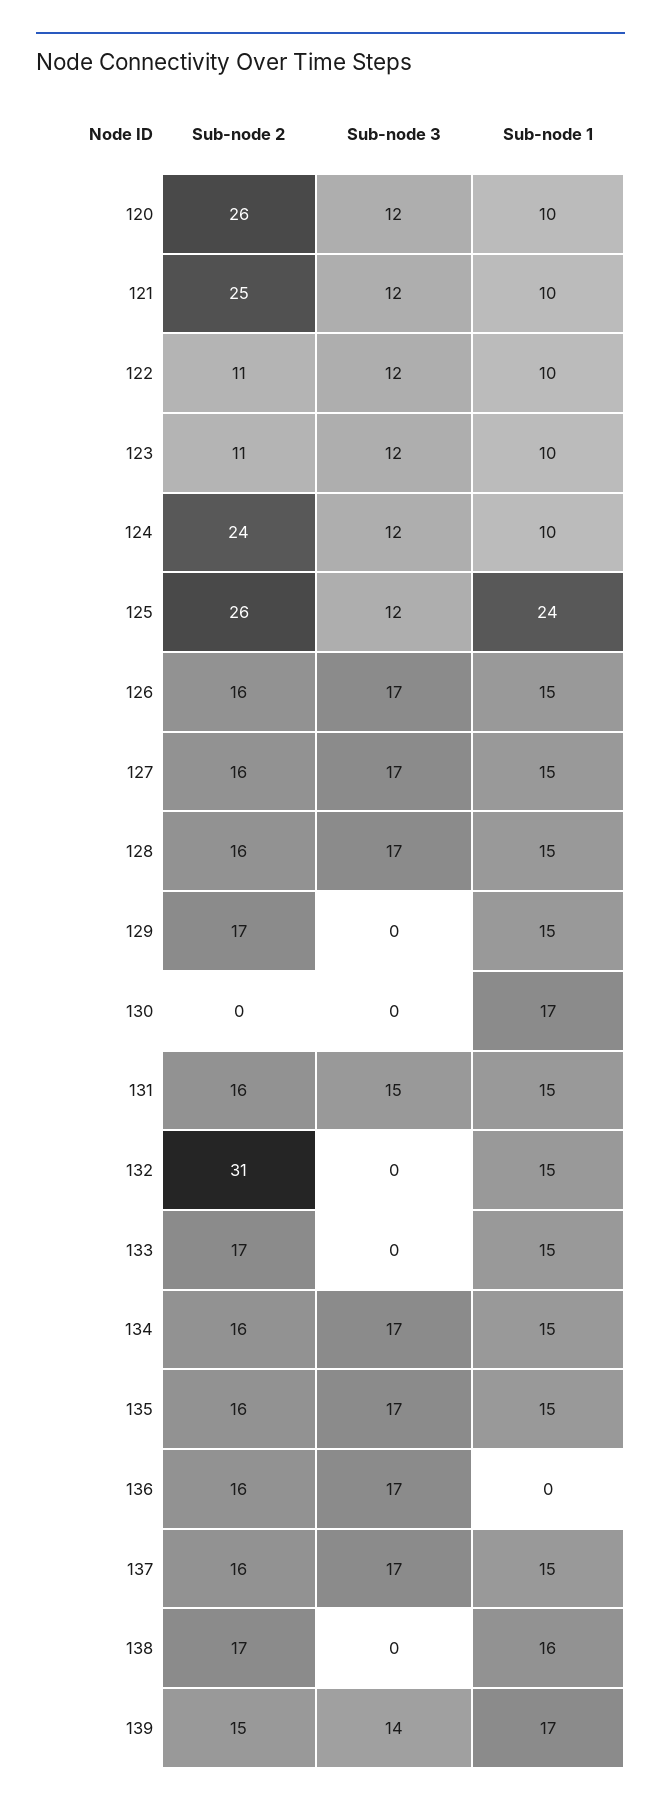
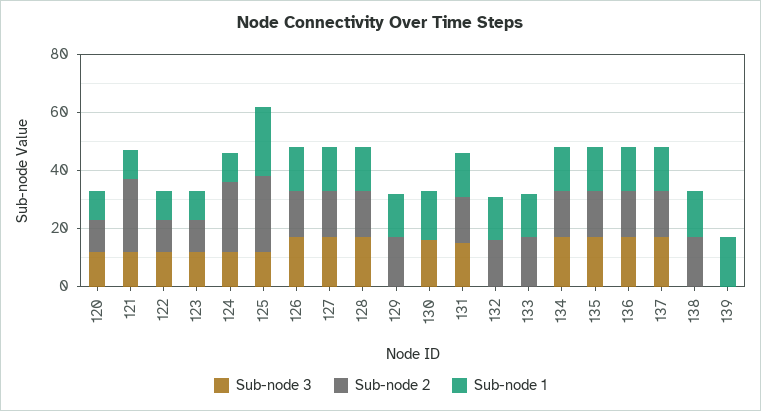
Sub-node 2, 120: 26 -> 10
Sub-node 3, 130: 0 -> 15
Sub-node 2, 132: 31 -> 15
Sub-node 1, 136: 0 -> 15
Sub-node 2, 139: 15 -> 0
Sub-node 3, 139: 14 -> 0

